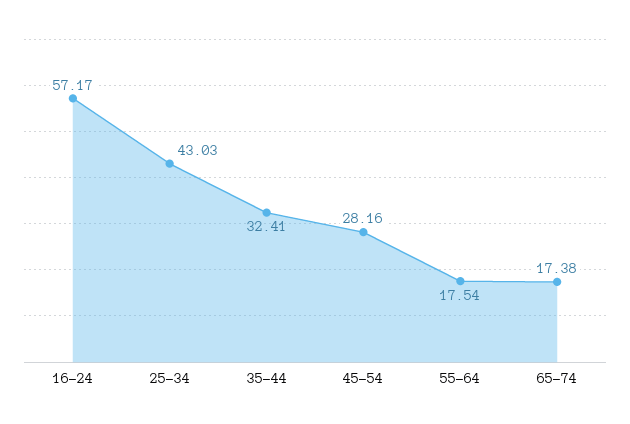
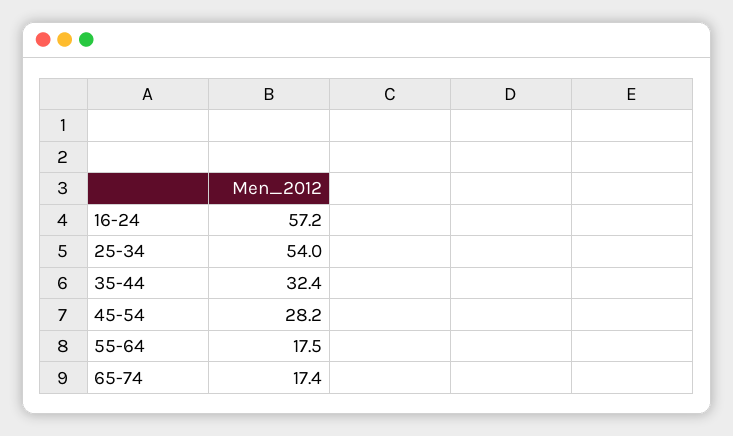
25-34: 43.03 -> 54

